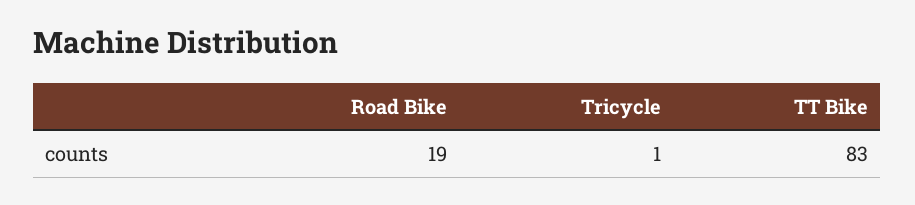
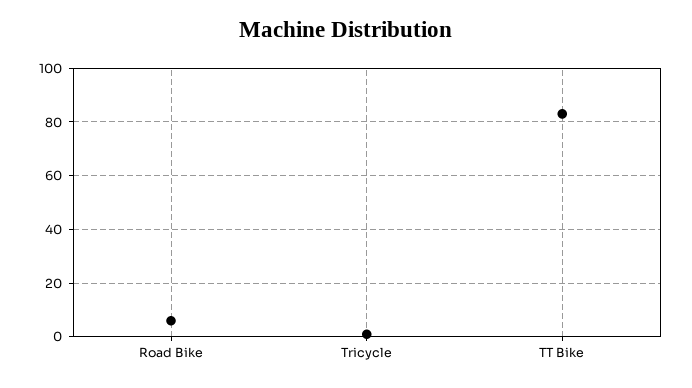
Road Bike: 19 -> 5

